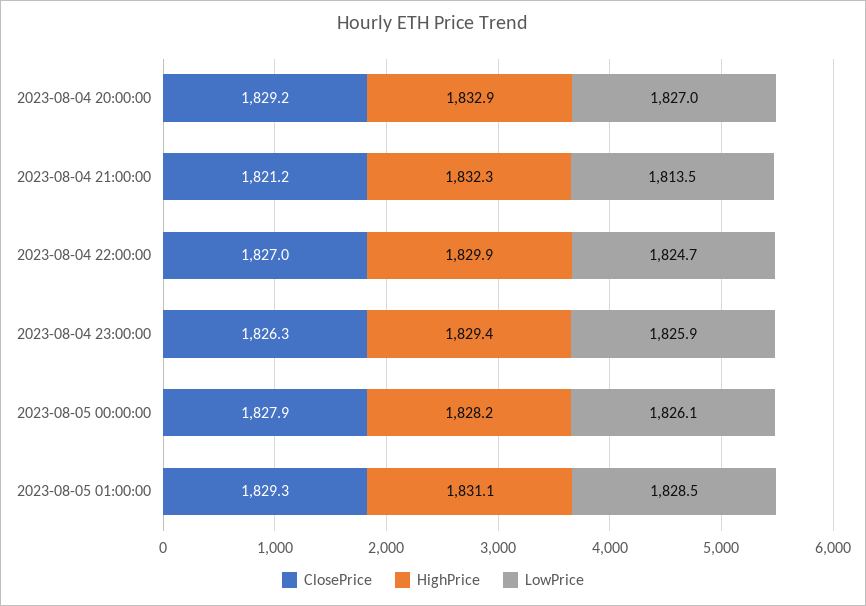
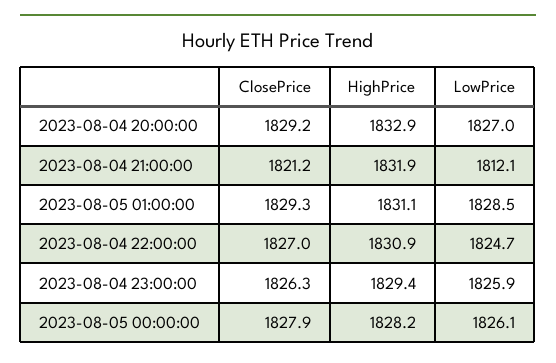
HighPrice, 2023-08-04 21:00:00: 1832.3 -> 1831.9
LowPrice, 2023-08-04 21:00:00: 1813.5 -> 1812.1
HighPrice, 2023-08-04 22:00:00: 1829.9 -> 1830.9

